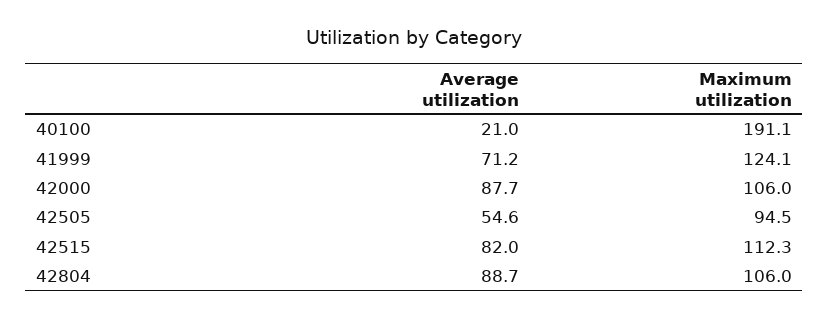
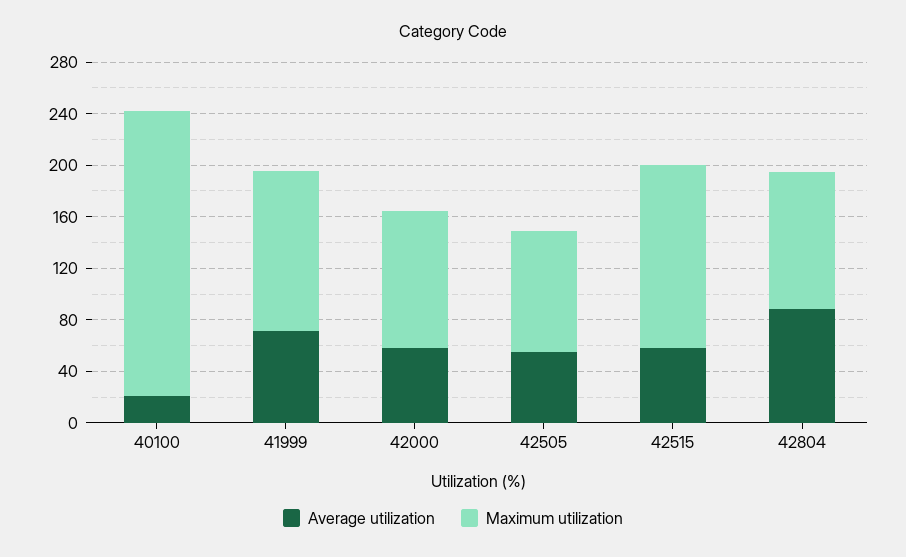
Maximum utilization, 40100: 191.1 -> 220
Average utilization, 42000: 87.7 -> 60
Average utilization, 42515: 82 -> 60
Maximum utilization, 42515: 112.3 -> 140

